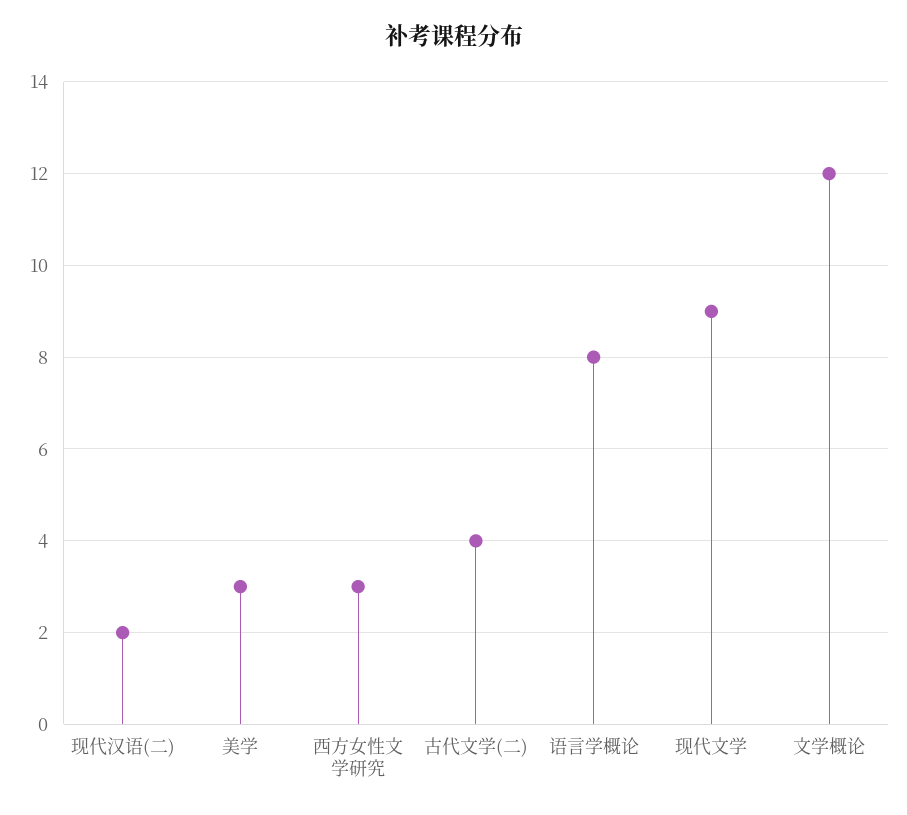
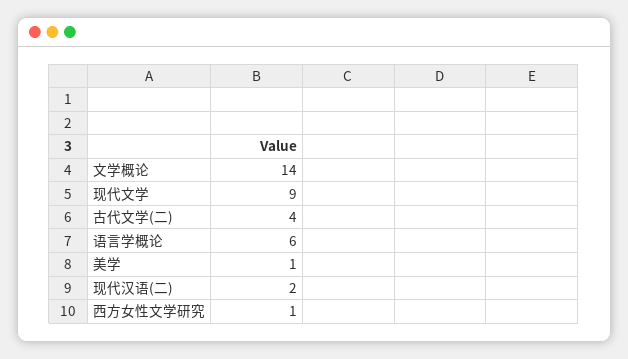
美学: 3 -> 1
西方女性文学研究: 3 -> 1
语言学概论: 8 -> 6
文学概论: 12 -> 14

